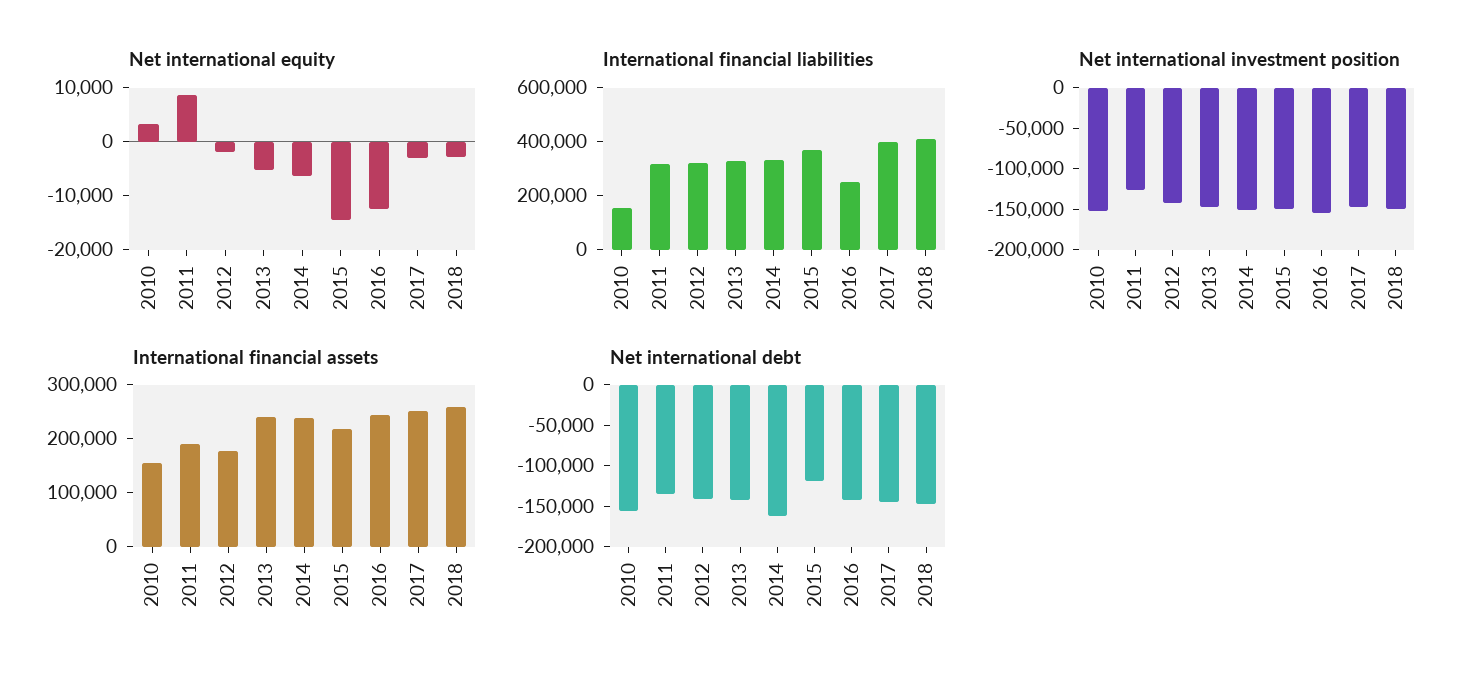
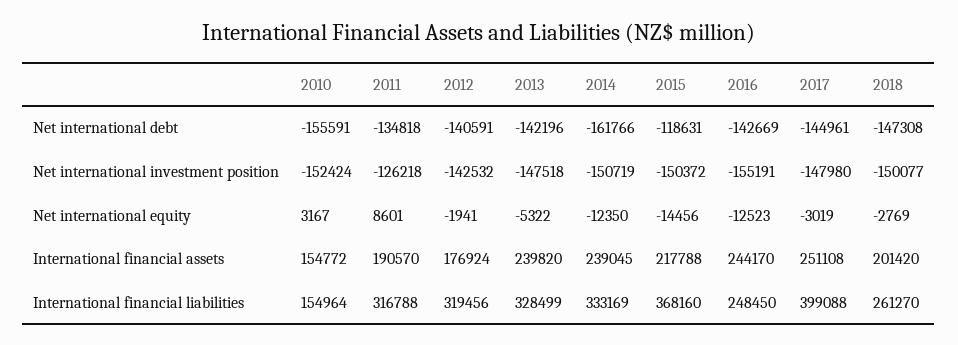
Net international equity, 2014: -6000 -> -12350
International financial liabilities, 2018: 400000 -> 261270
International financial assets, 2018: 260000 -> 201420

